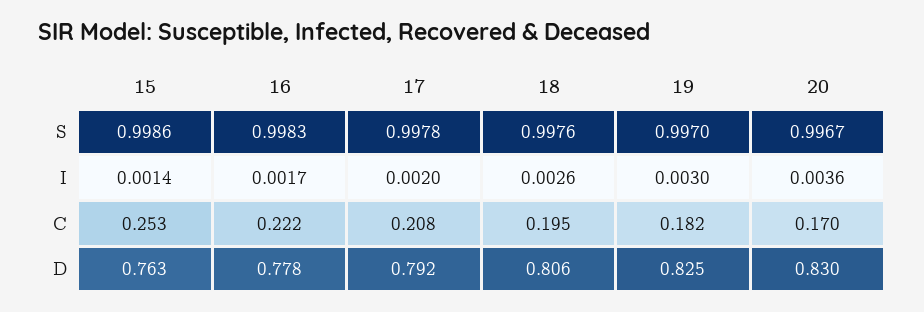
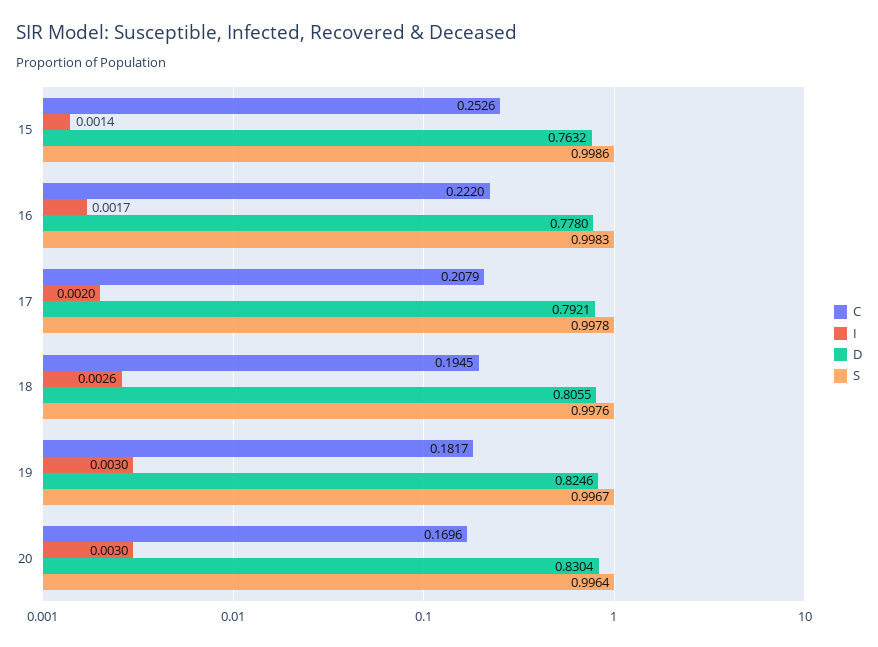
S, 19: 0.997 -> 0.9967
S, 20: 0.9967 -> 0.9964
I, 20: 0.0036 -> 0.003

